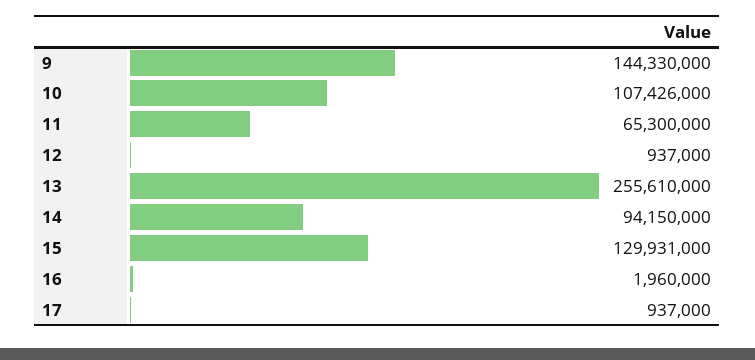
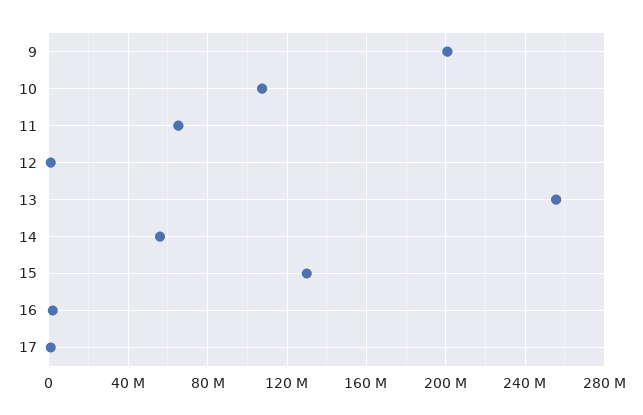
9: 144330000 -> 200000000
14: 94150000 -> 55000000

